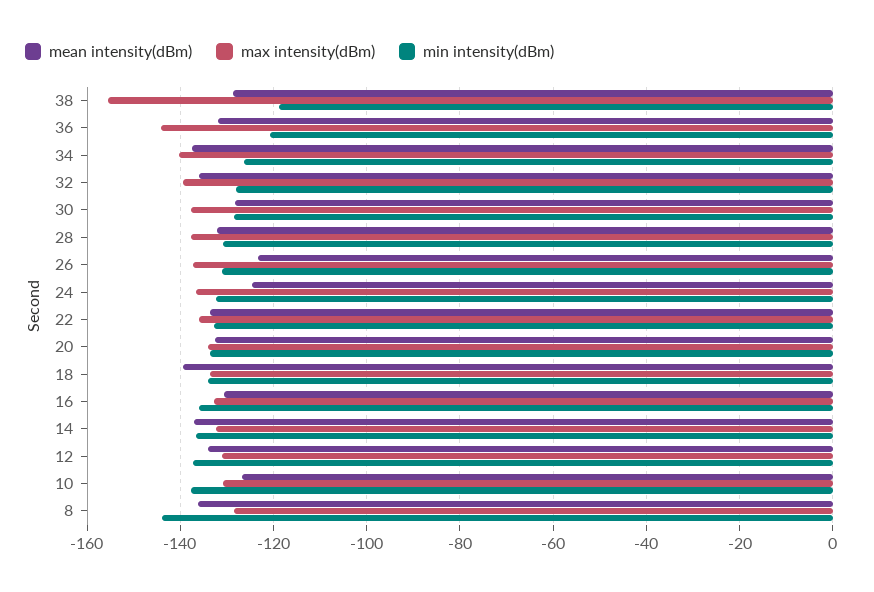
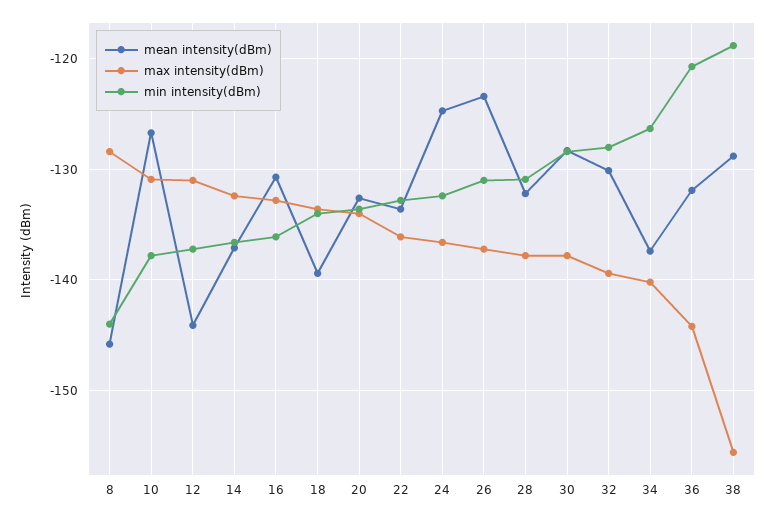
mean intensity(dBm), 32: -136 -> -130
mean intensity(dBm), 12: -134 -> -144
mean intensity(dBm), 8: -136 -> -146

